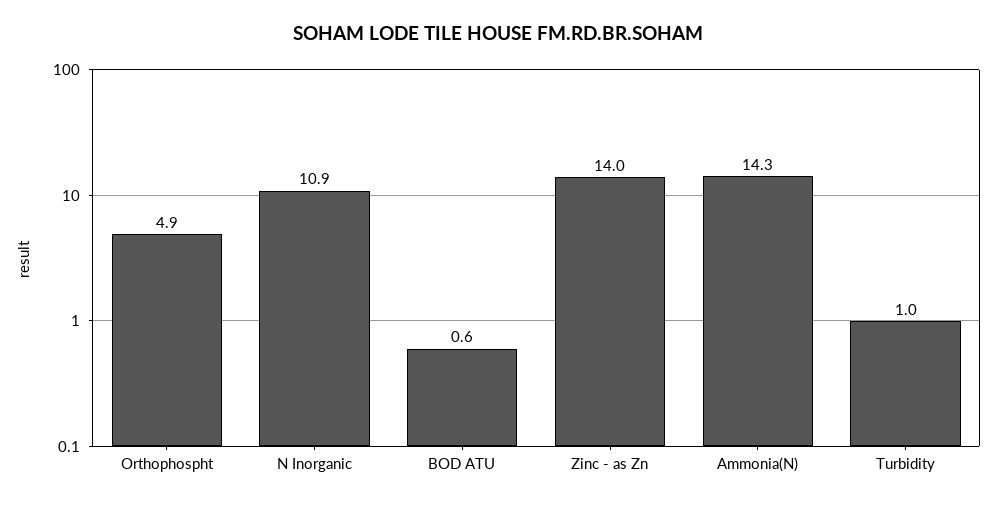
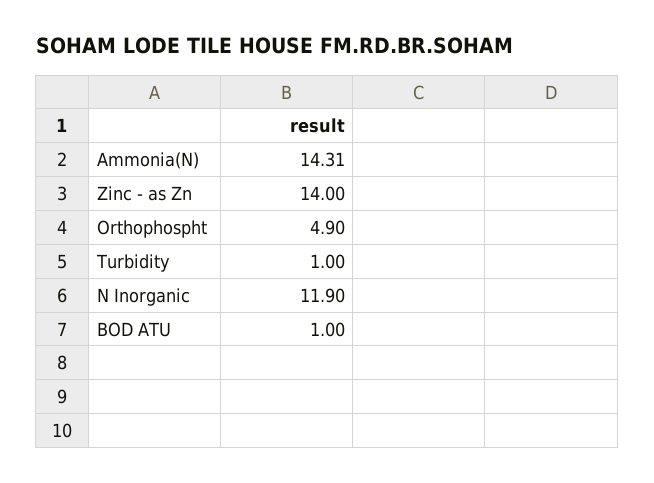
N Inorganic: 10.9 -> 11.9
BOD ATU: 0.6 -> 1

